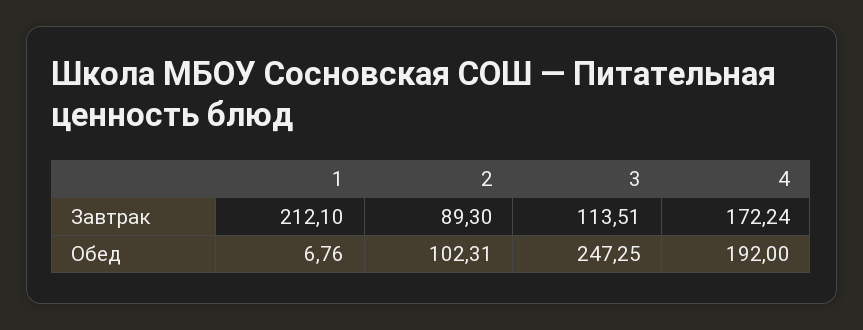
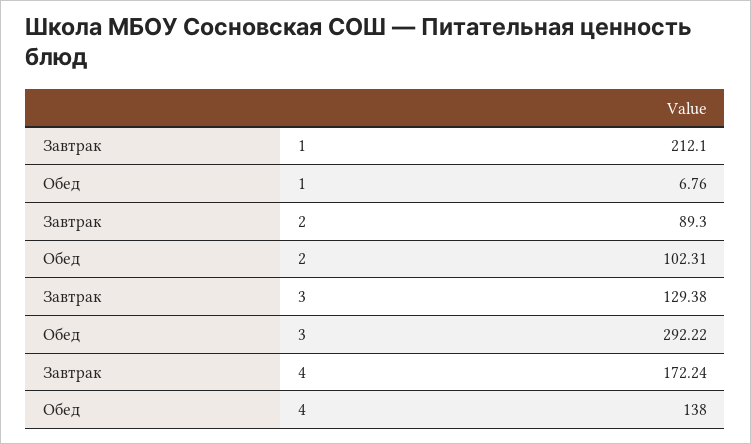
3, Завтрак: 113.51 -> 129.38
3, Обед: 247.25 -> 292.22
4, Обед: 192 -> 138

